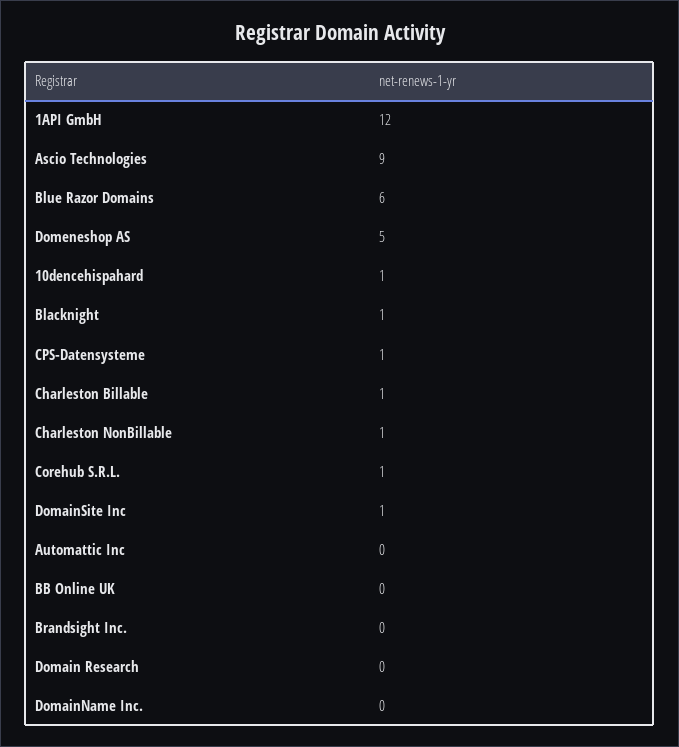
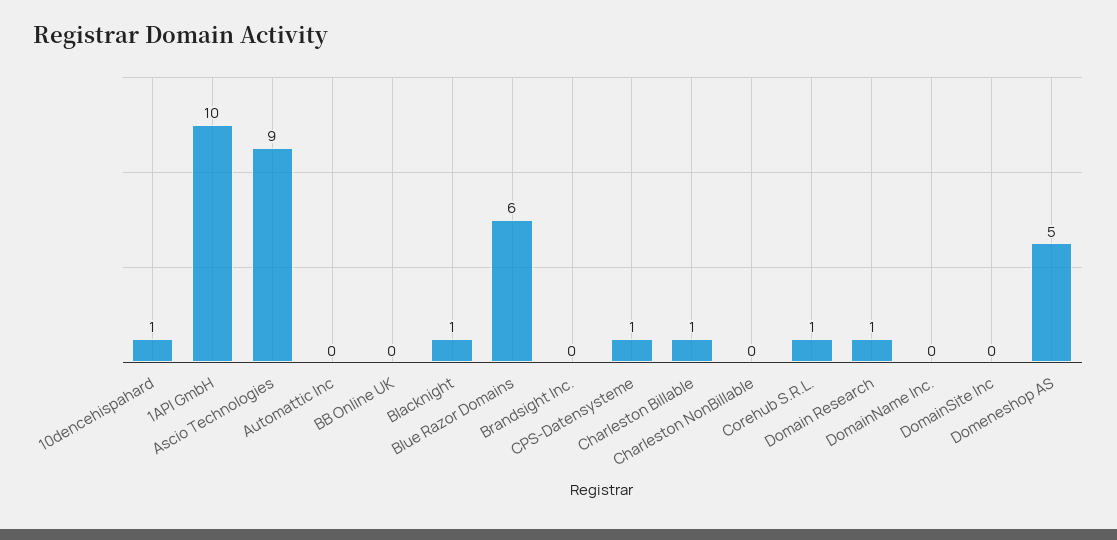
1API GmbH: 12 -> 10
Charleston NonBillable: 1 -> 0
DomainSite Inc: 1 -> 0
Domain Research: 0 -> 1

